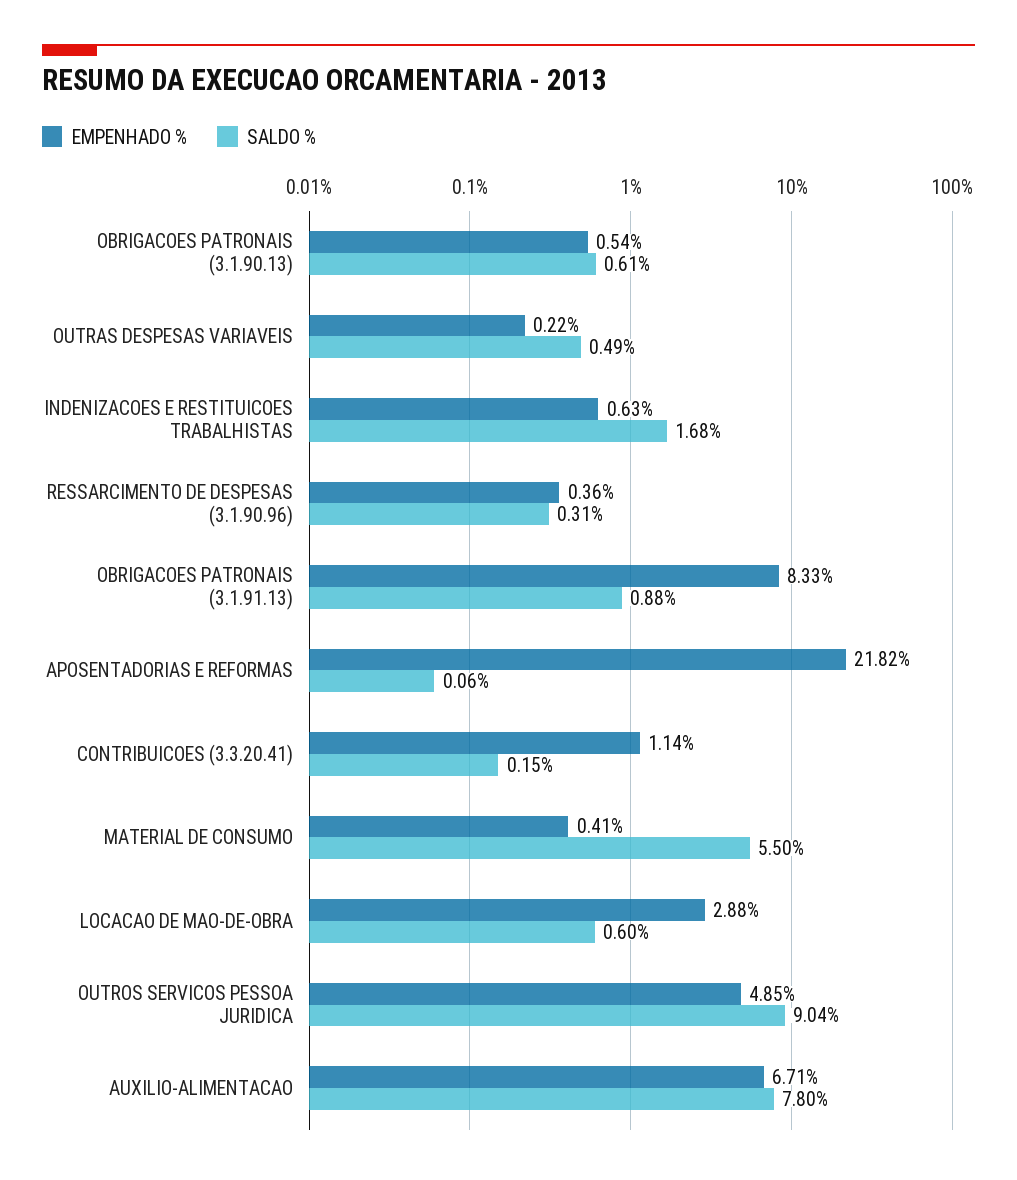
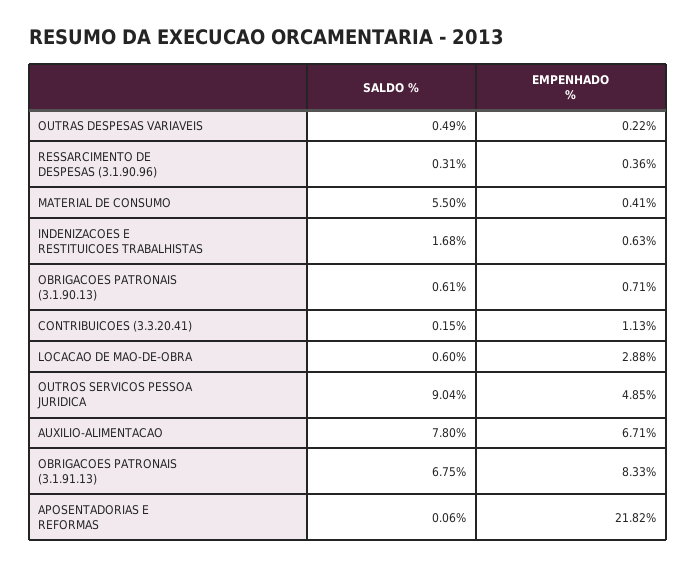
EMPENHADO %, OBRIGACOES PATRONAIS (3.1.90.13): 0.54 -> 0.71
SALDO %, OBRIGACOES PATRONAIS (3.1.91.13): 0.88 -> 6.75
EMPENHADO %, CONTRIBUICOES (3.3.20.41): 1.14 -> 1.13

